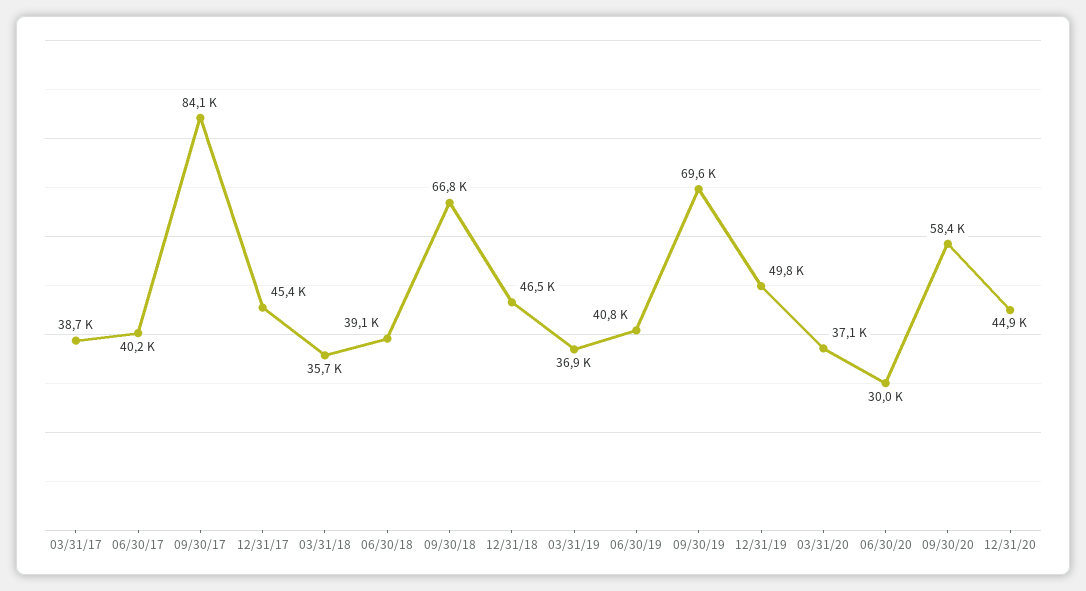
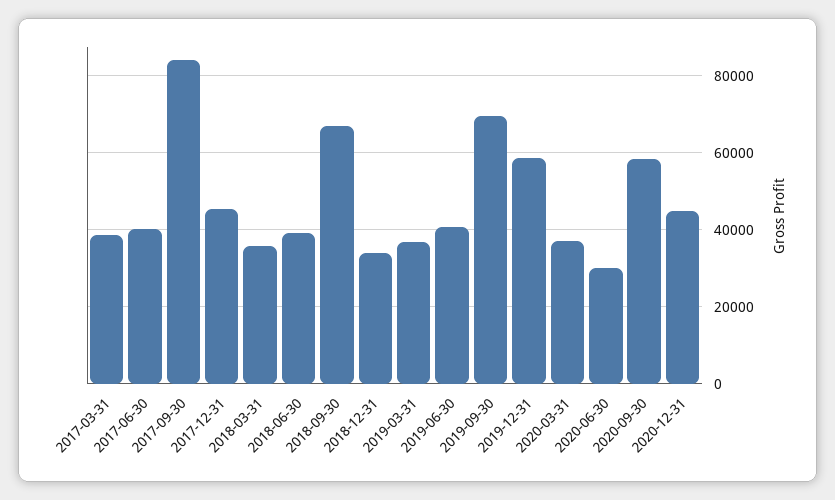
12/31/18: 46500 -> 34000
12/31/19: 49800 -> 58000

